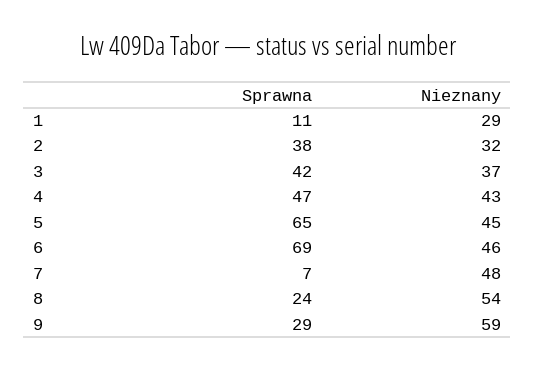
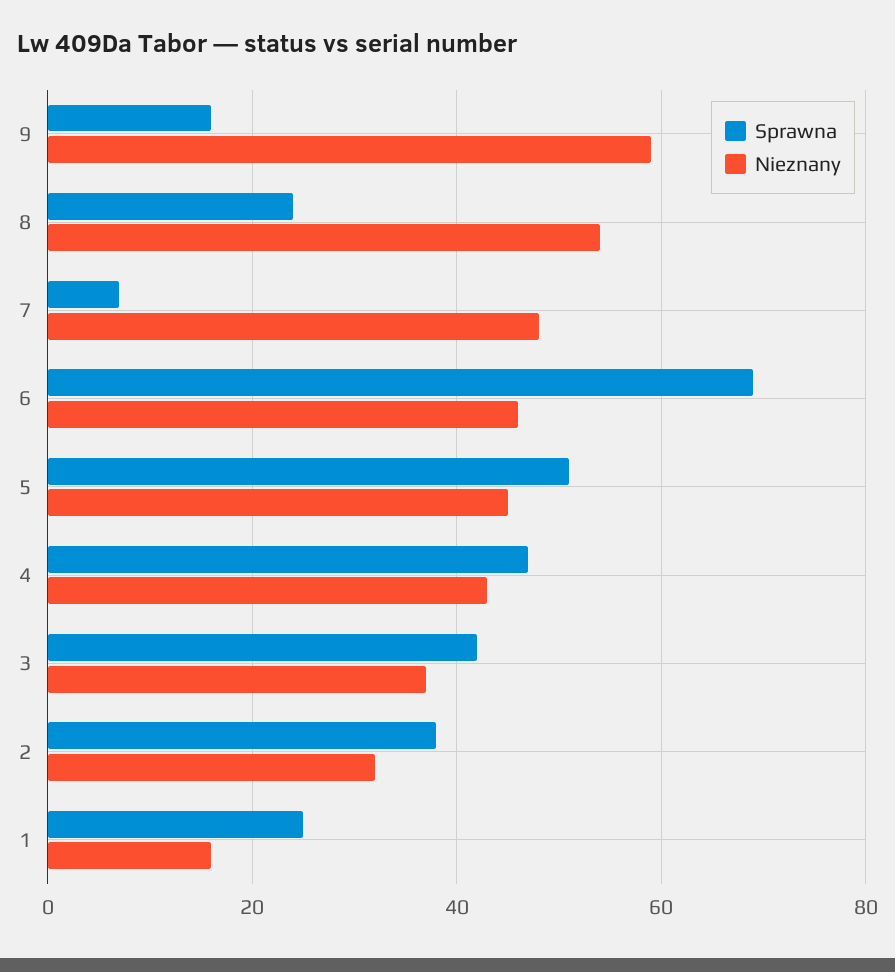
Sprawna, 1: 11 -> 25
Nieznany, 1: 29 -> 15
Sprawna, 5: 65 -> 50
Sprawna, 9: 29 -> 15

